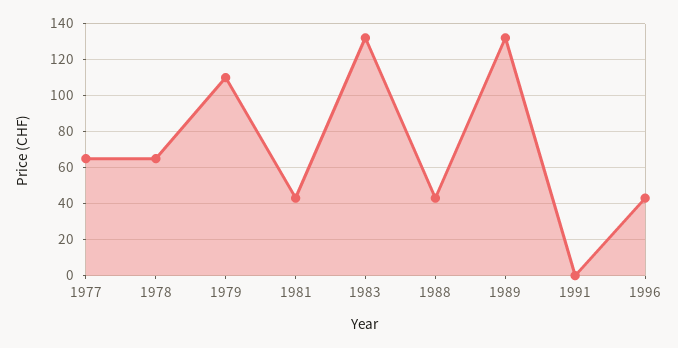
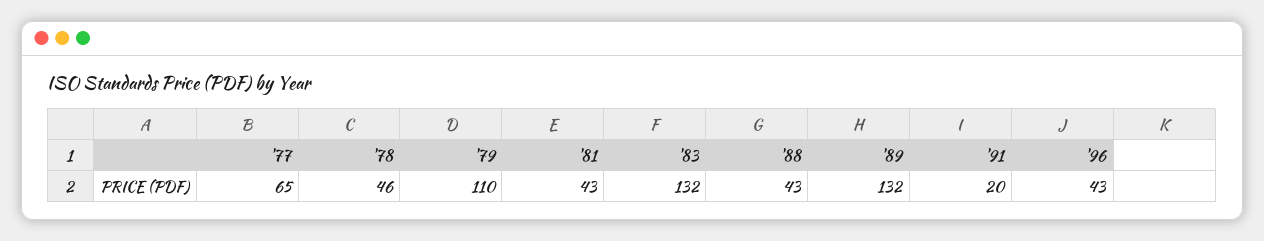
1978: 65 -> 46
1991: 0 -> 20

